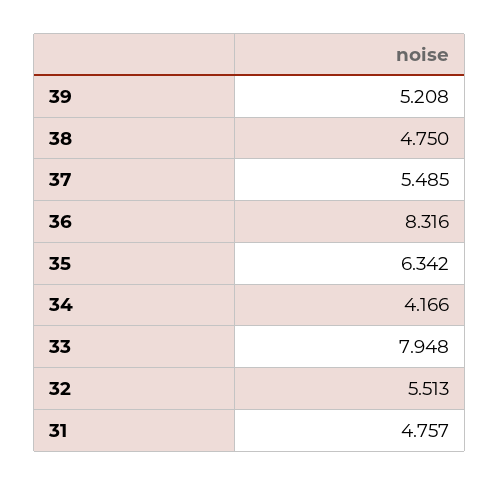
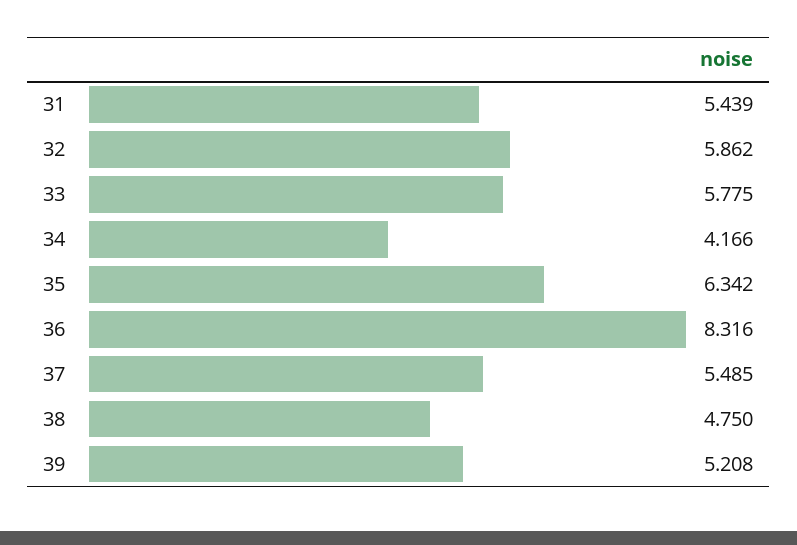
33: 7.948 -> 5.775
32: 5.513 -> 5.862
31: 4.757 -> 5.439

